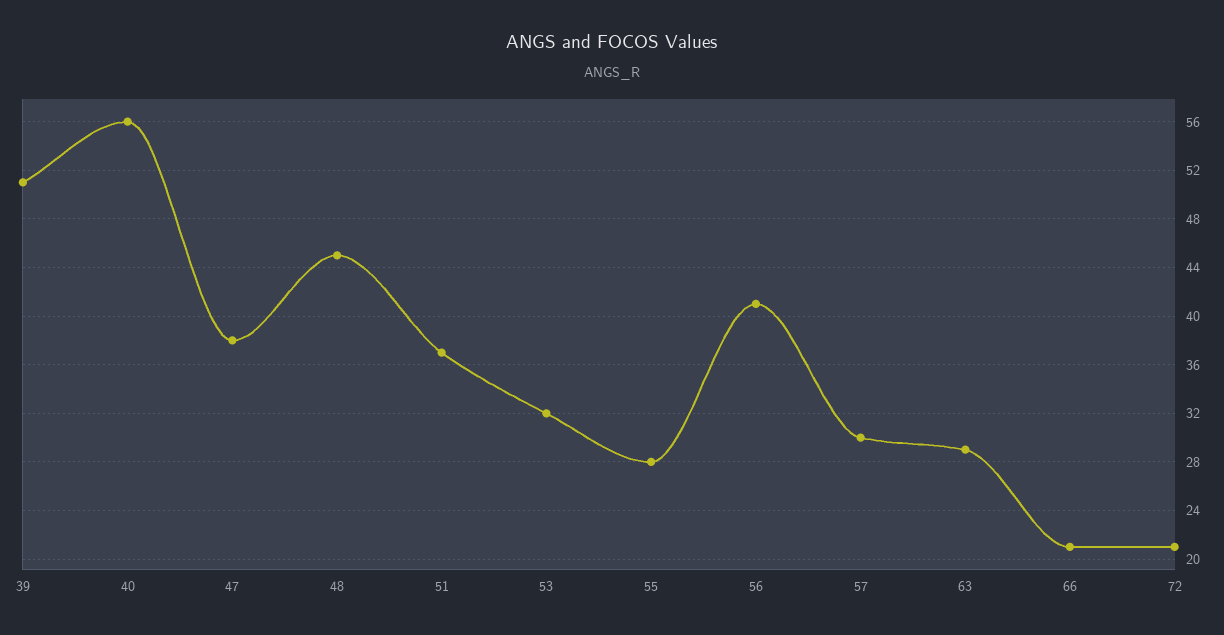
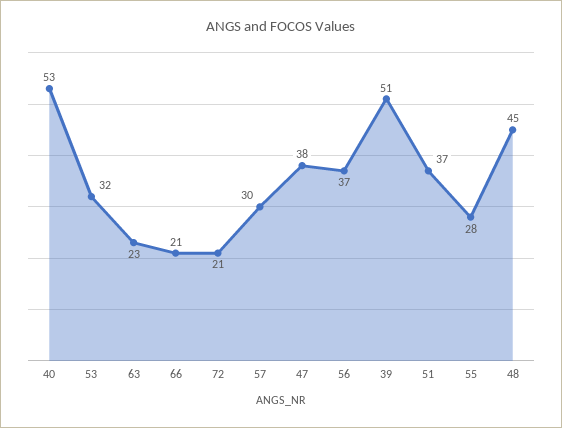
40: 56 -> 53
56: 41 -> 37
63: 29 -> 23

